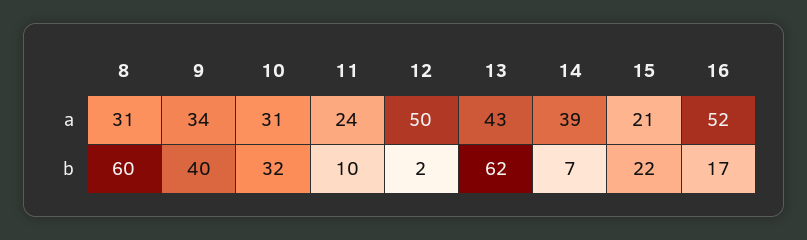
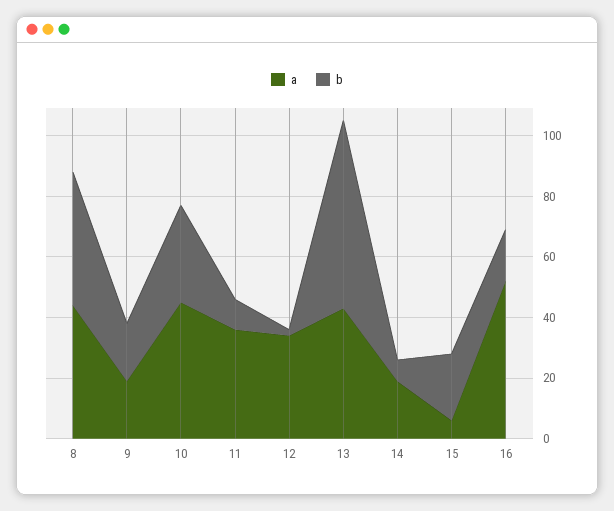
a, 8: 31 -> 45
a, 9: 34 -> 20
a, 10: 31 -> 45
a, 11: 24 -> 35
a, 12: 50 -> 35
a, 14: 39 -> 20
a, 15: 21 -> 5
b, 8: 60 -> 45
b, 9: 40 -> 20

